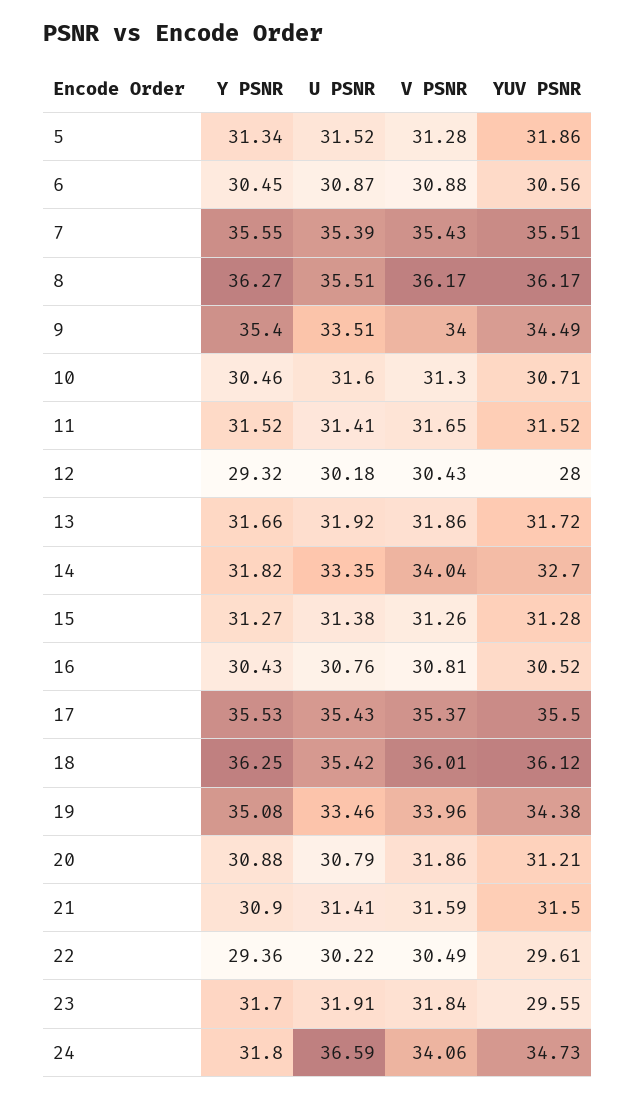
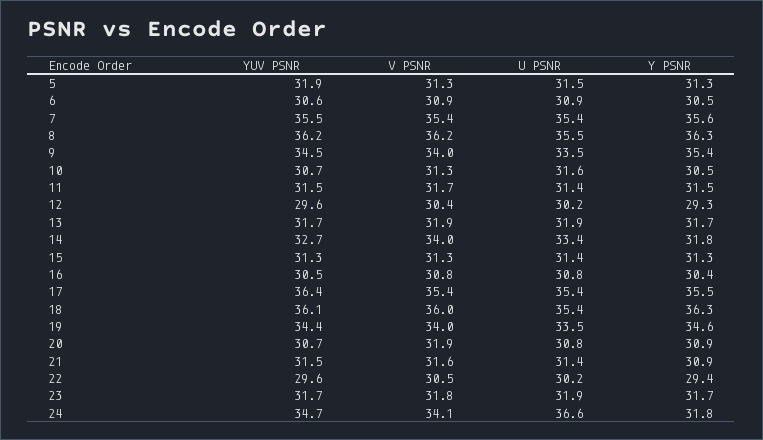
YUV PSNR, 12: 28 -> 29.6
YUV PSNR, 17: 35.5 -> 36.4
Y PSNR, 19: 35.08 -> 34.6
YUV PSNR, 20: 31.21 -> 30.7
YUV PSNR, 23: 29.55 -> 31.7

